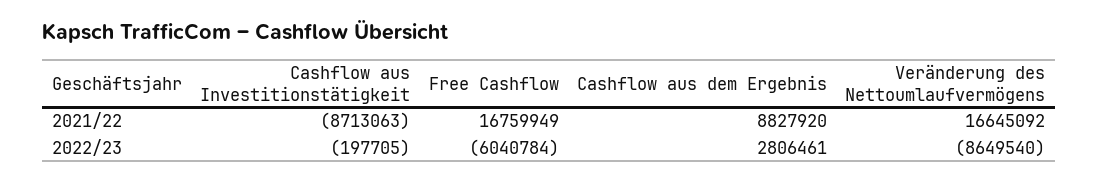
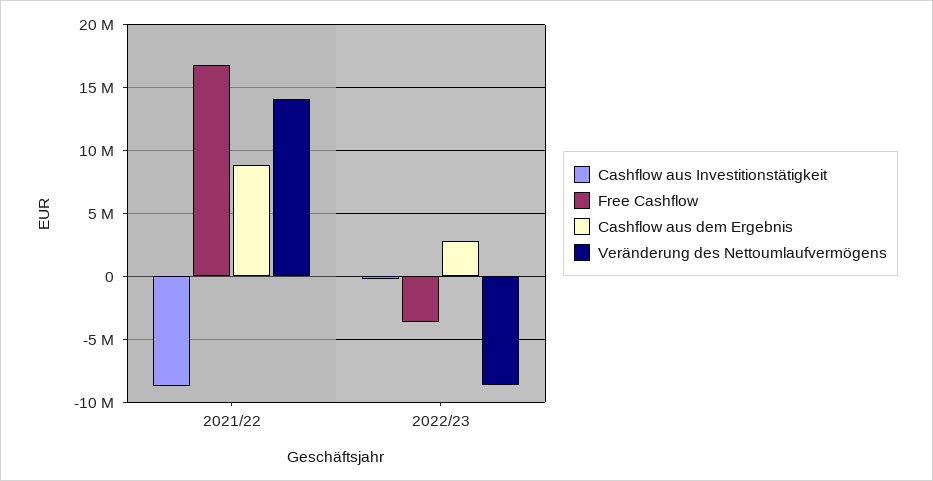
Veränderung des Nettoumlaufvermögens, 2021/22: 16645092 -> 14000000
Free Cashflow, 2022/23: -6040784 -> -3500000

